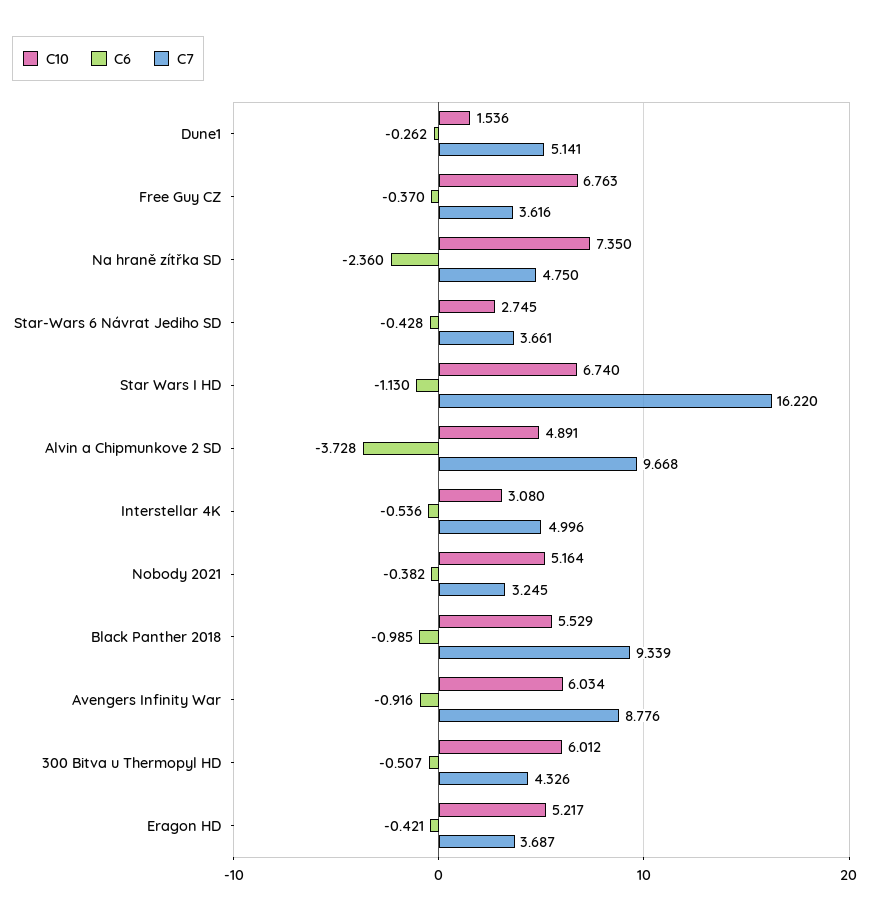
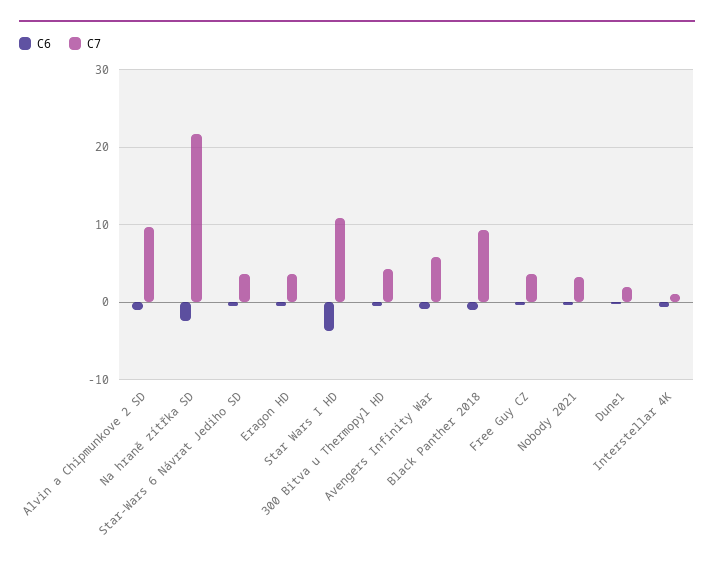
C10, Dune1: 1.536 -> none
C7, Dune1: 5.141 -> 2
C10, Free Guy CZ: 6.763 -> none
C10, Na hraně zítřka SD: 7.35 -> none
C7, Na hraně zítřka SD: 4.75 -> 22
C10, Star-Wars 6 Návrat Jediho SD: 2.745 -> none
C10, Star Wars I HD: 6.74 -> none
C6, Star Wars I HD: -1.13 -> -4
C7, Star Wars I HD: 16.22 -> 11
C10, Alvin a Chipmunkove 2 SD: 4.891 -> none
C6, Alvin a Chipmunkove 2 SD: -3.728 -> -1
C10, Interstellar 4K: 3.08 -> none
C7, Interstellar 4K: 4.996 -> 1
C10, Nobody 2021: 5.164 -> none
C10, Black Panther 2018: 5.529 -> none
C10, Avengers Infinity War: 6.034 -> none
C7, Avengers Infinity War: 8.776 -> 6
C10, 300 Bitva u Thermopyl HD: 6.012 -> none
C10, Eragon HD: 5.217 -> none

